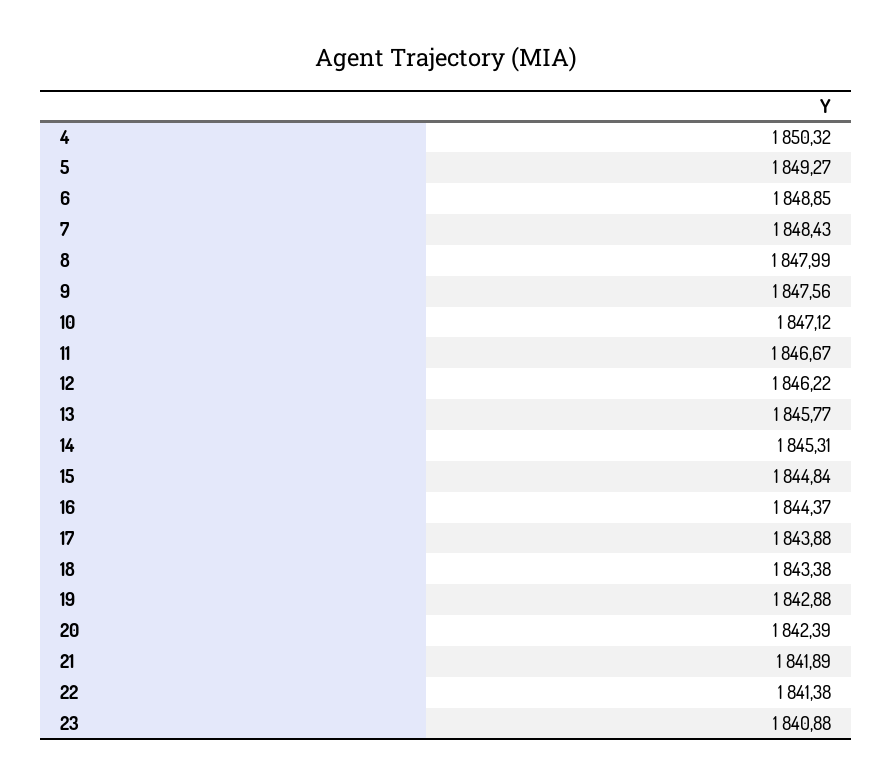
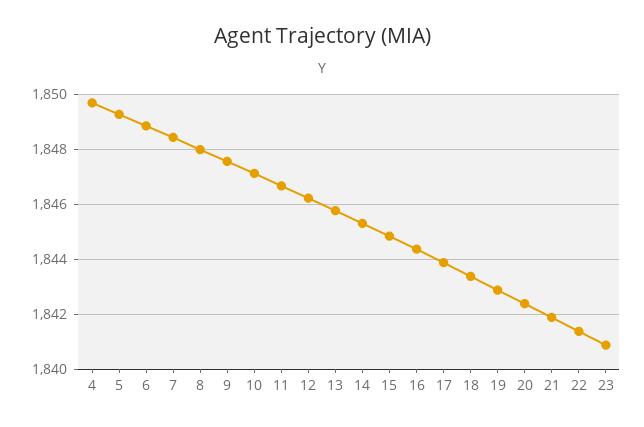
4: 1850.32 -> 1849.75

